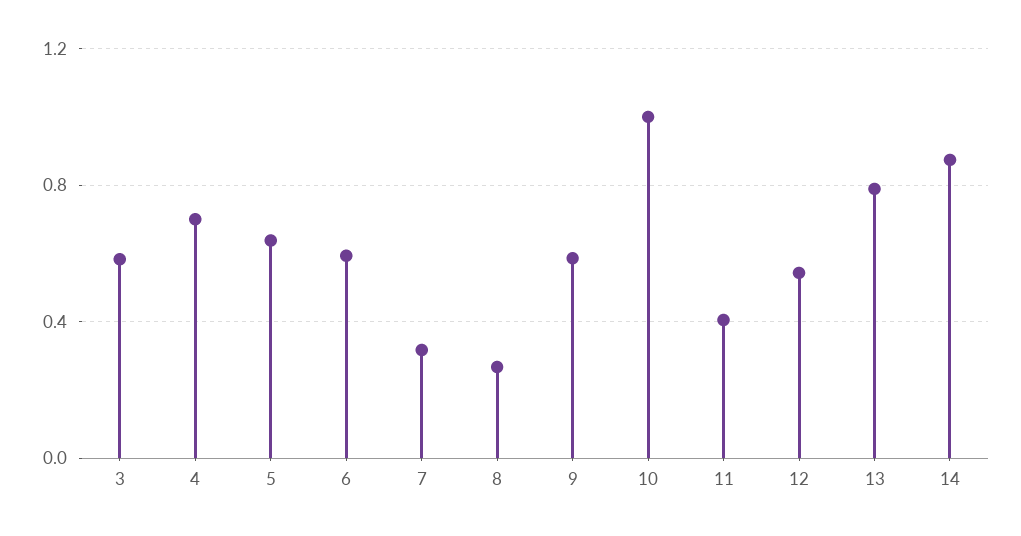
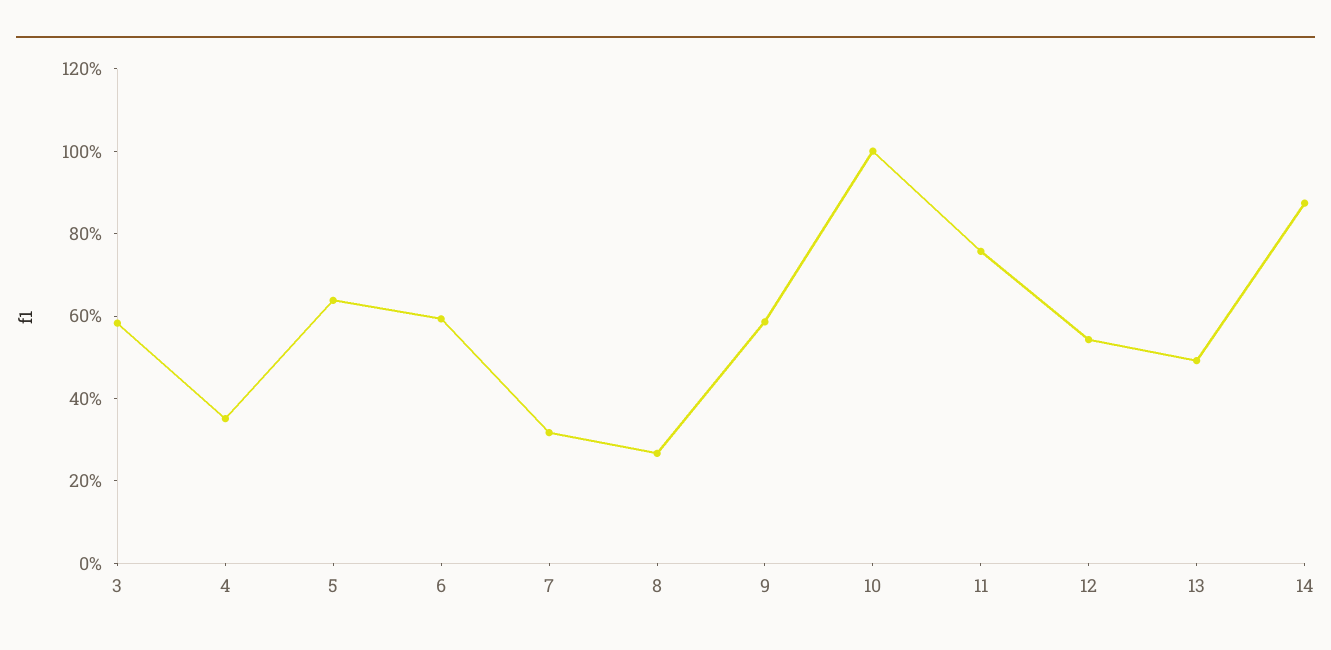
4: 0.7 -> 0.35
11: 0.4 -> 0.75
13: 0.8 -> 0.5

